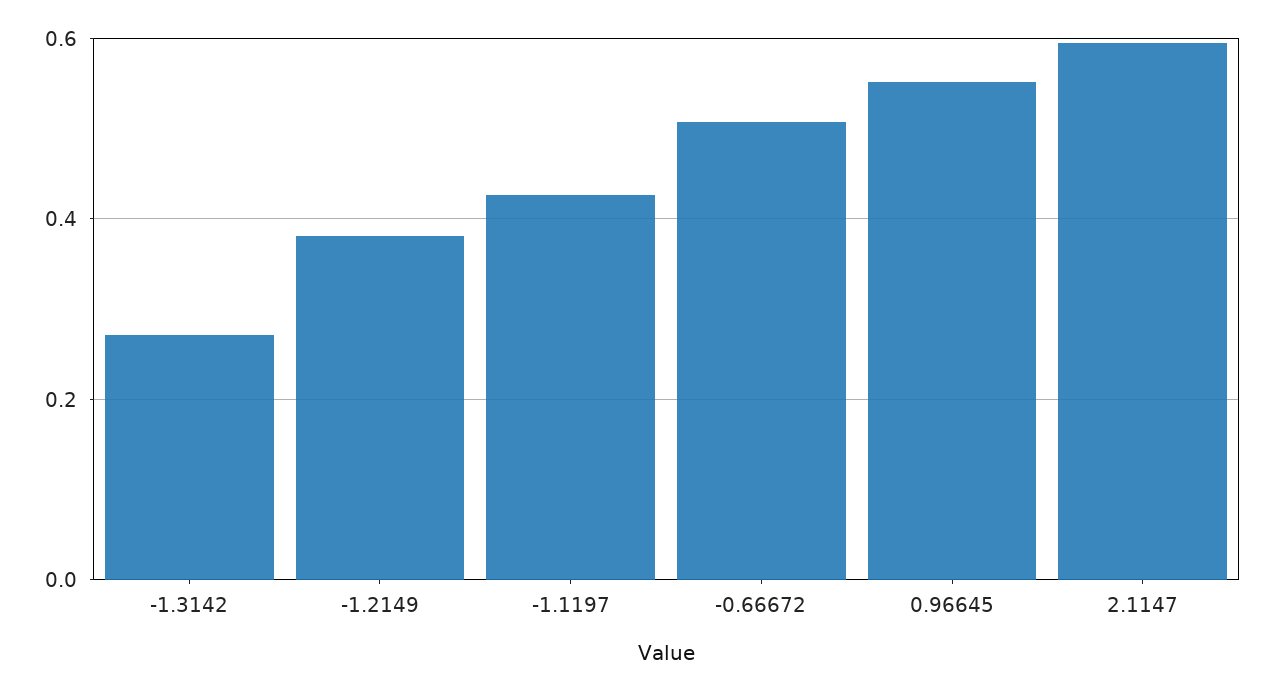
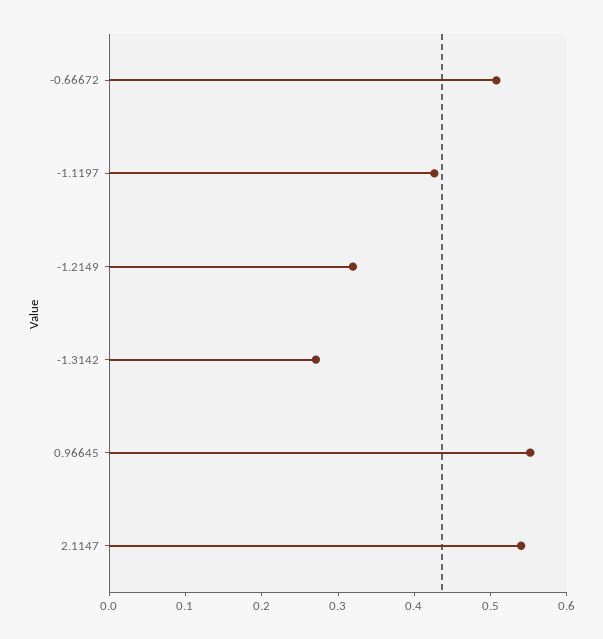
-1.2149: 0.38 -> 0.32
2.1147: 0.6 -> 0.54

